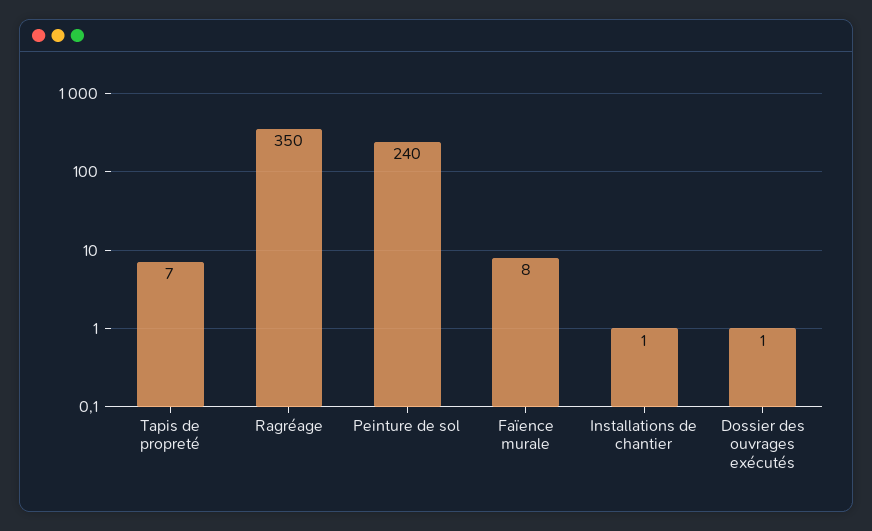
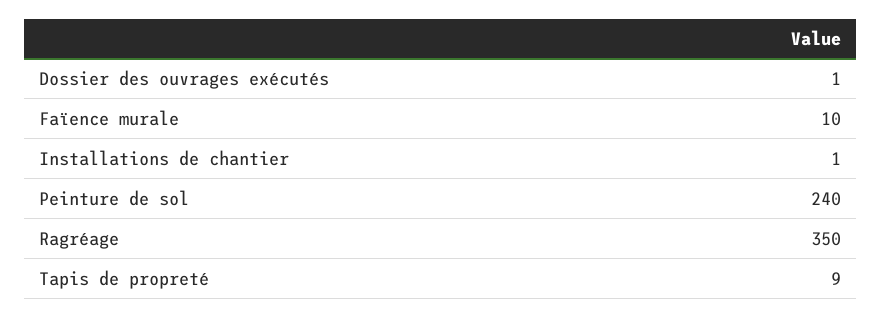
Tapis de propreté: 7 -> 9
Faïence murale: 8 -> 10

